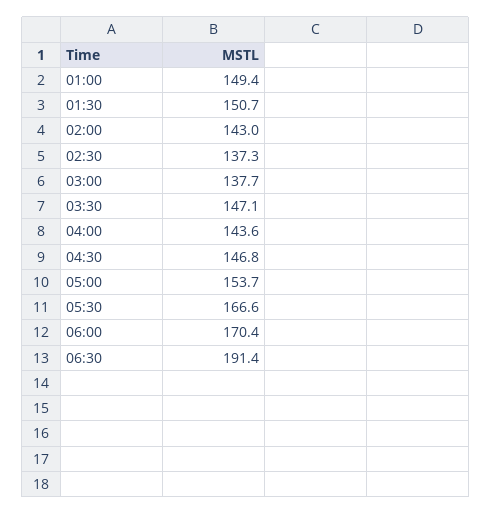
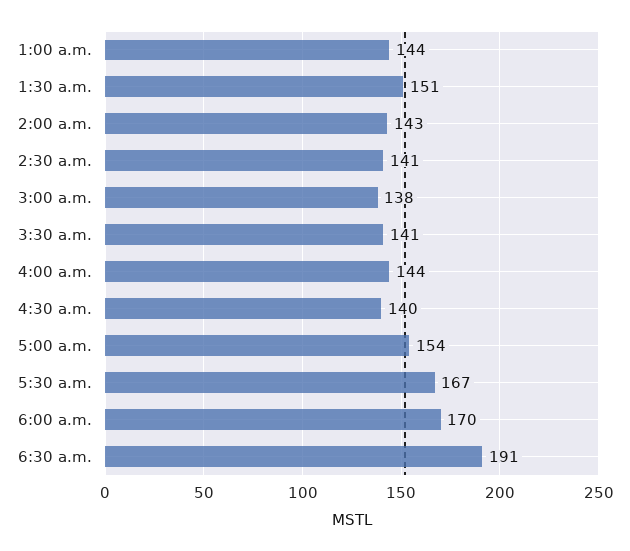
01:00: 149.4 -> 144
02:30: 137.3 -> 141
03:30: 147.1 -> 141
04:30: 146.8 -> 140

